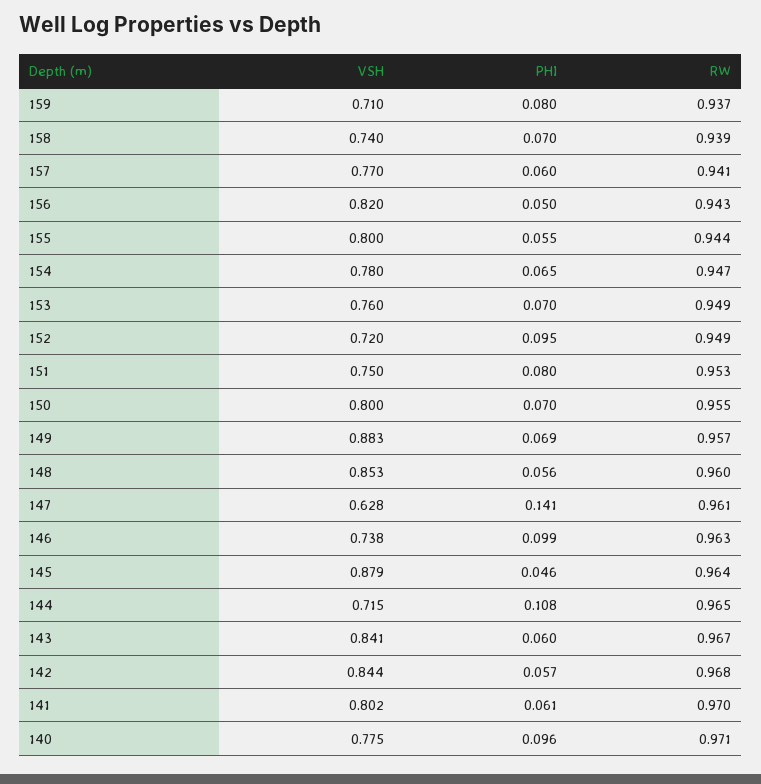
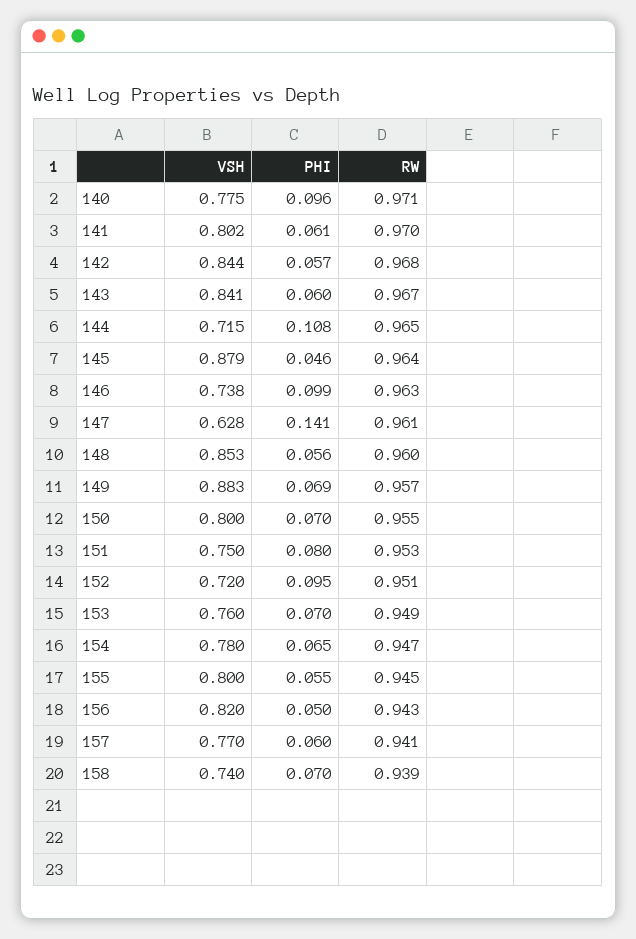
VSH, 159: 0.71 -> none
PHI, 159: 0.08 -> none
RW, 159: 0.937 -> none
RW, 155: 0.944 -> 0.945
RW, 152: 0.949 -> 0.951

